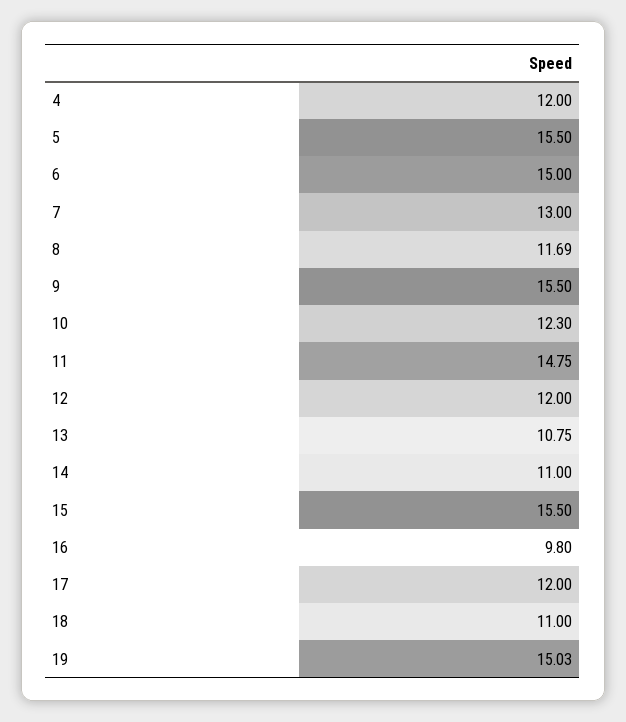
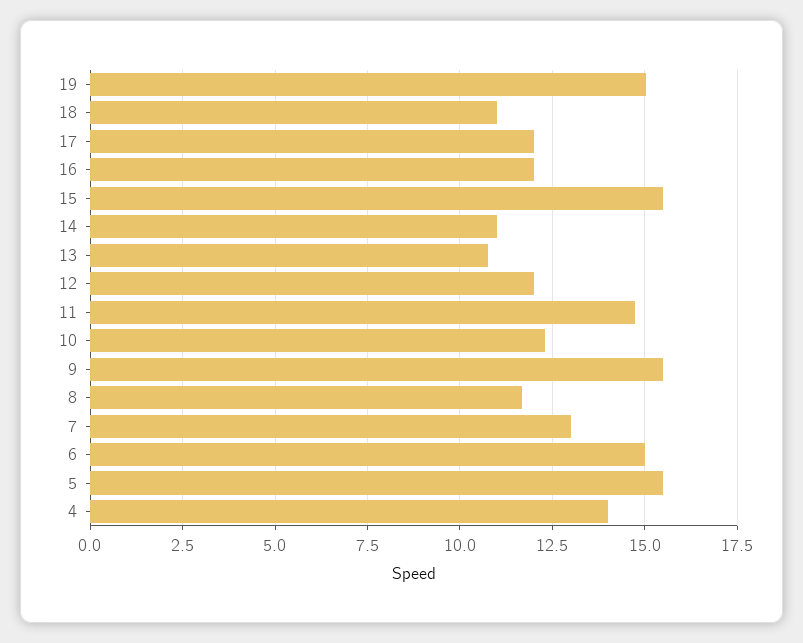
4: 12 -> 14
16: 9.8 -> 12

